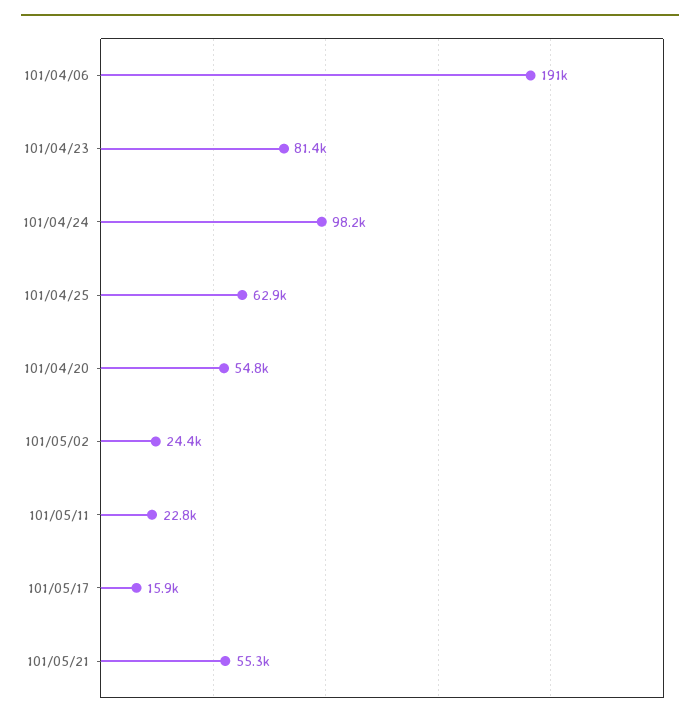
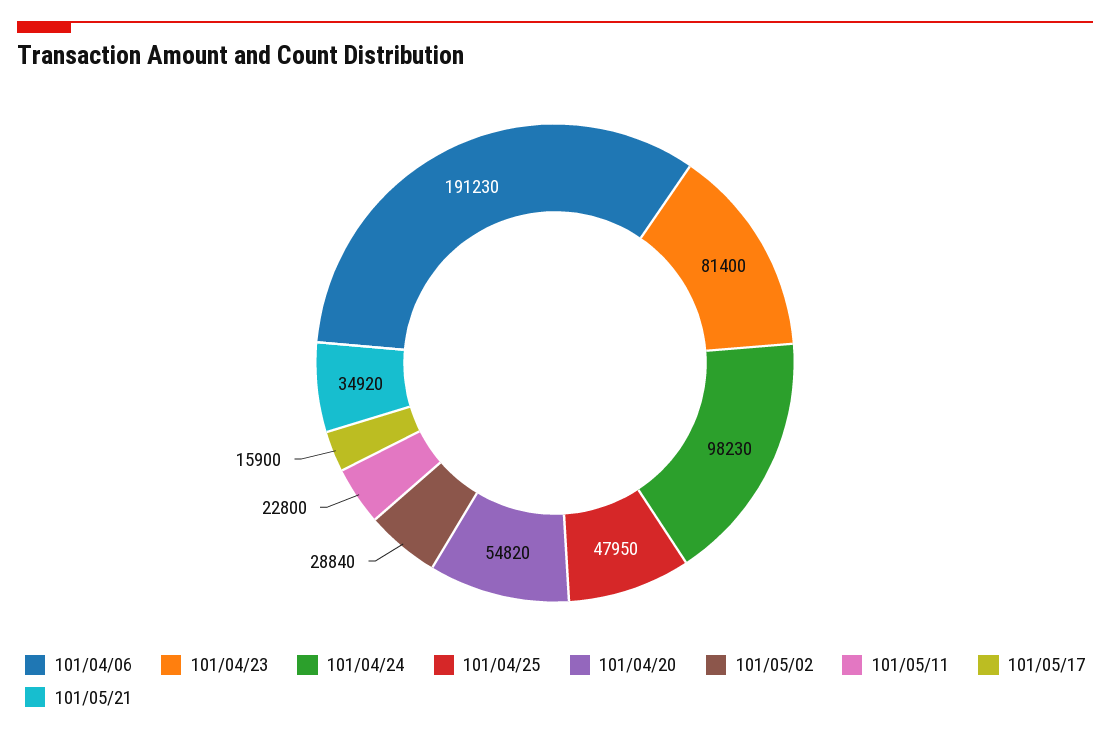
101/04/25: 62900 -> 47950
101/05/02: 24400 -> 28840
101/05/21: 55300 -> 34920

